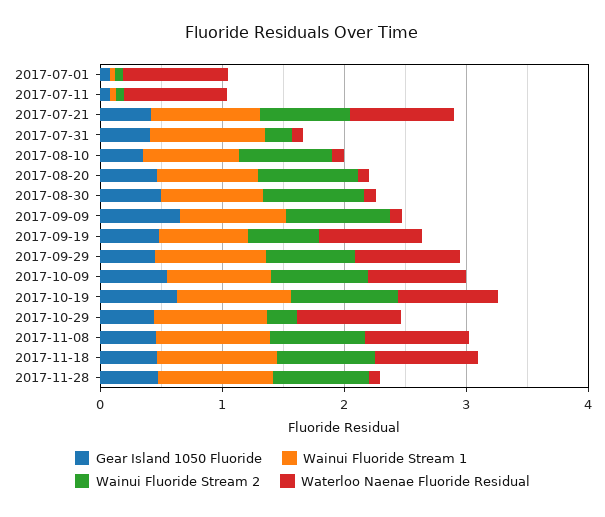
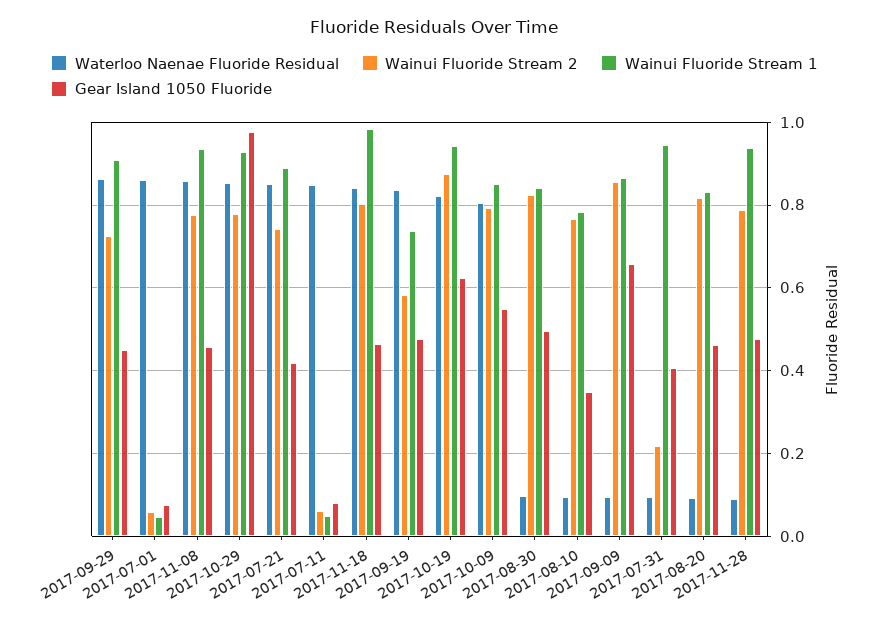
Gear Island 1050 Fluoride, 2017-10-29: 0.4 -> 0.98
Wainui Fluoride Stream 2, 2017-10-29: 0.2 -> 0.78

